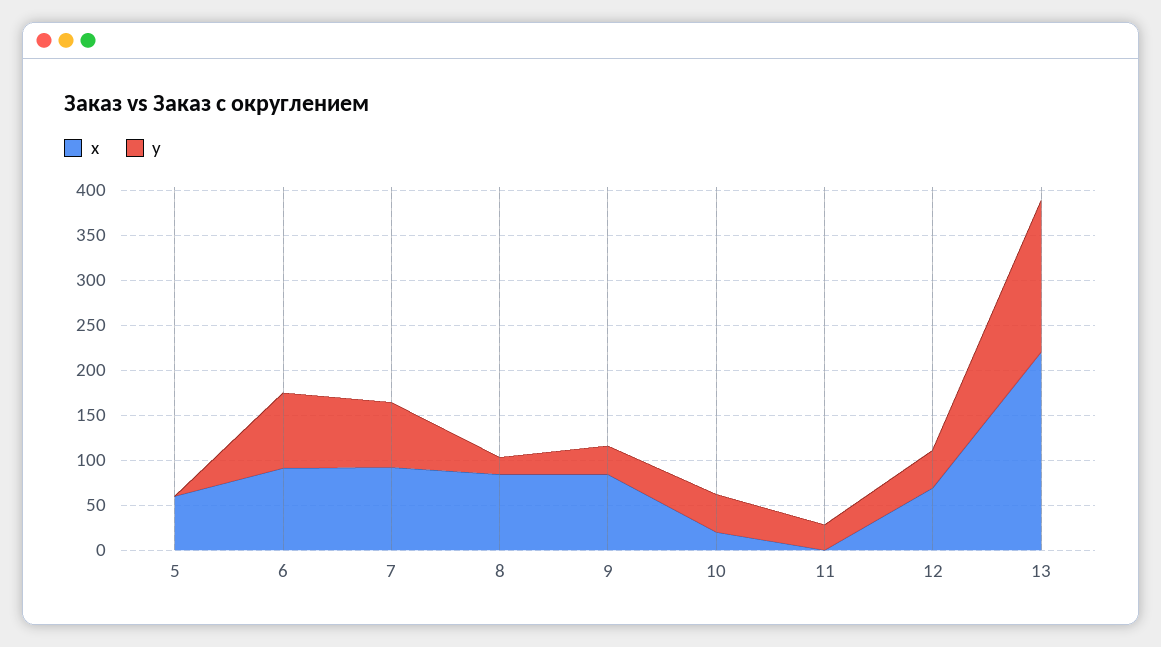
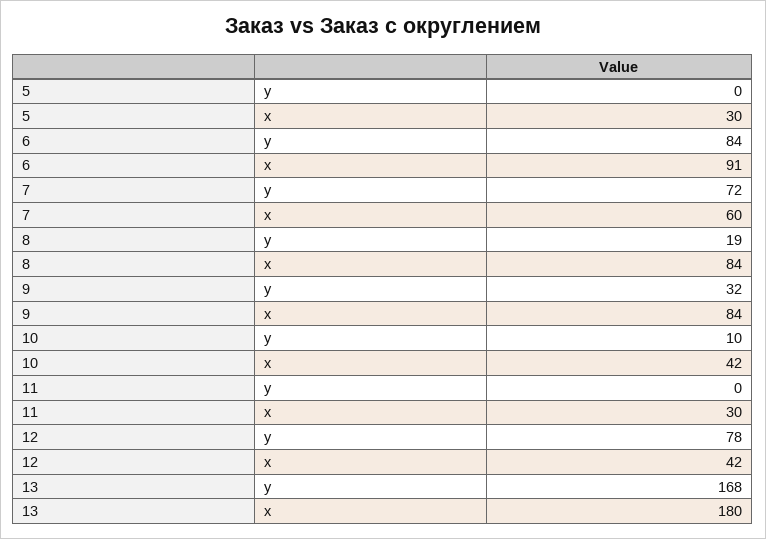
x, 5: 60 -> 30
x, 7: 90 -> 60
x, 10: 20 -> 42
y, 10: 40 -> 10
x, 11: 0 -> 30
y, 11: 30 -> 0
x, 12: 70 -> 42
y, 12: 40 -> 78
x, 13: 220 -> 180

